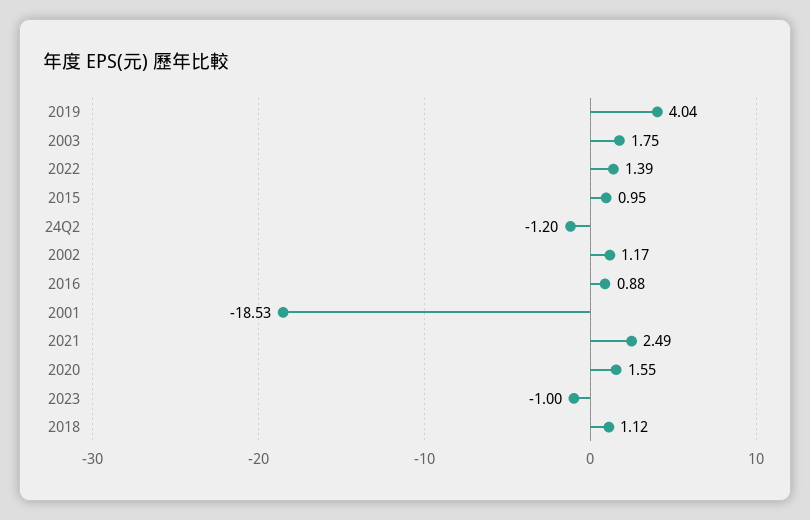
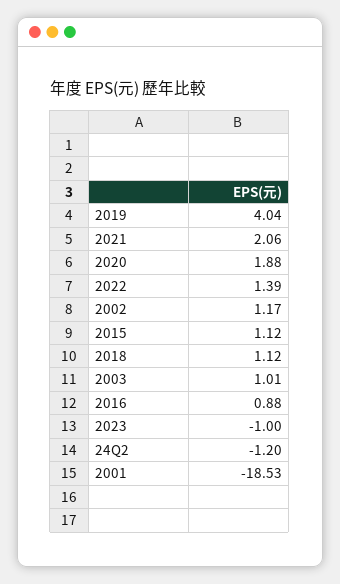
2003: 1.75 -> 1.01
2015: 0.95 -> 1.12
2021: 2.49 -> 2.06
2020: 1.55 -> 1.88

